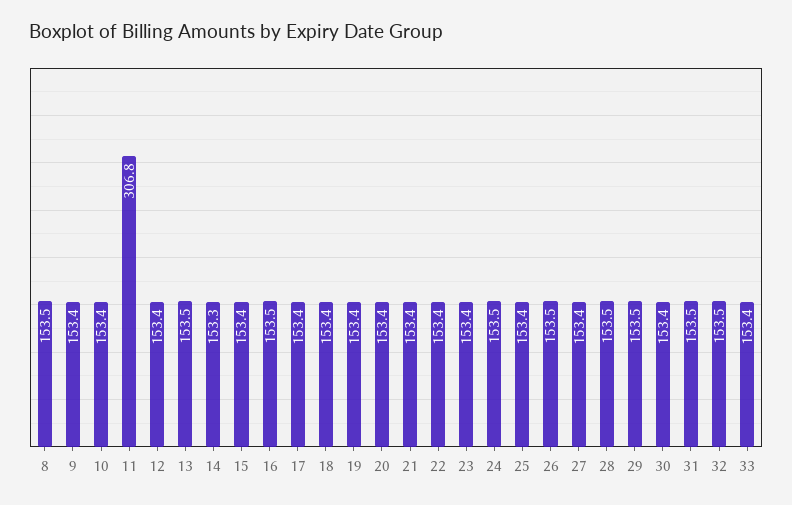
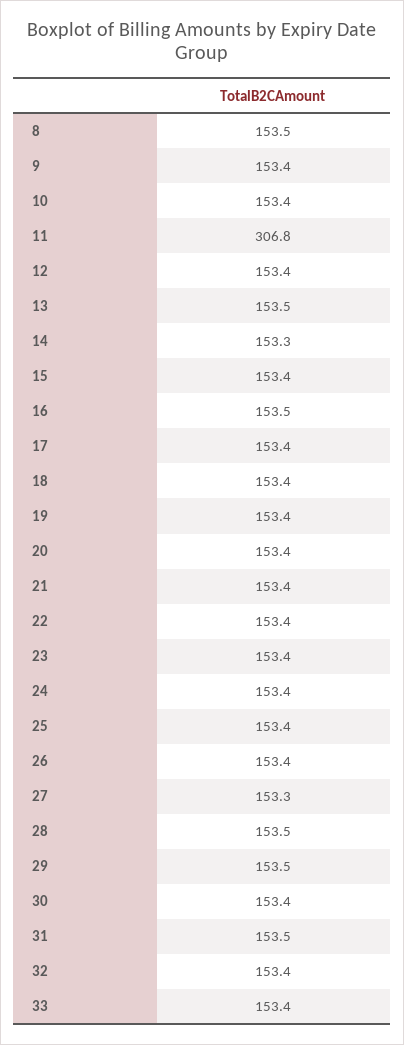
24: 153.5 -> 153.4
26: 153.5 -> 153.4
27: 153.4 -> 153.3
32: 153.5 -> 153.4

